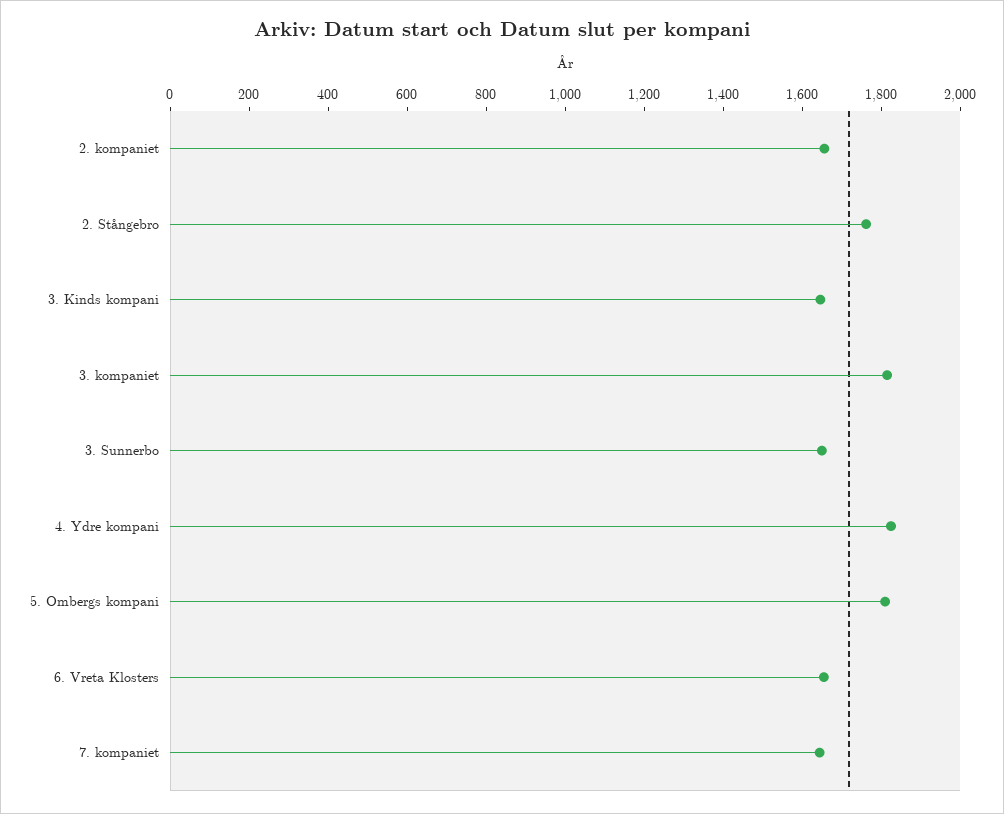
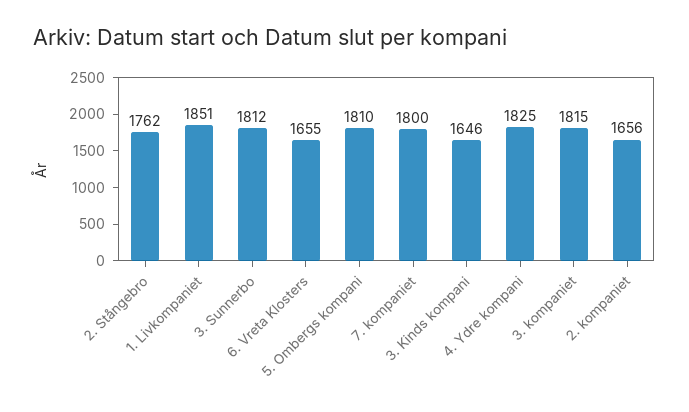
3. Sunnerbo: 1650 -> 1812
7. kompaniet: 1650 -> 1800
1. Livkompaniet: none -> 1851

